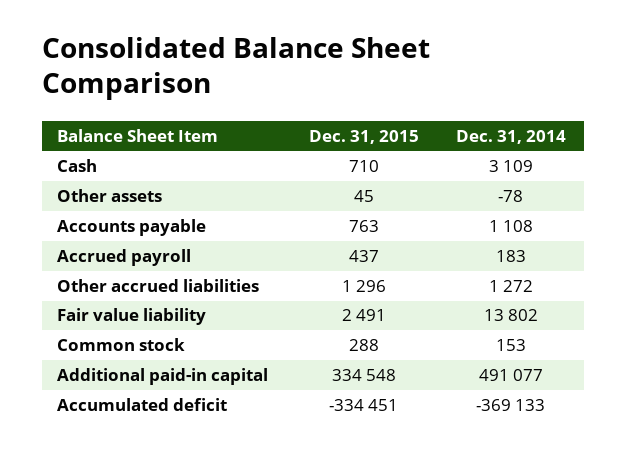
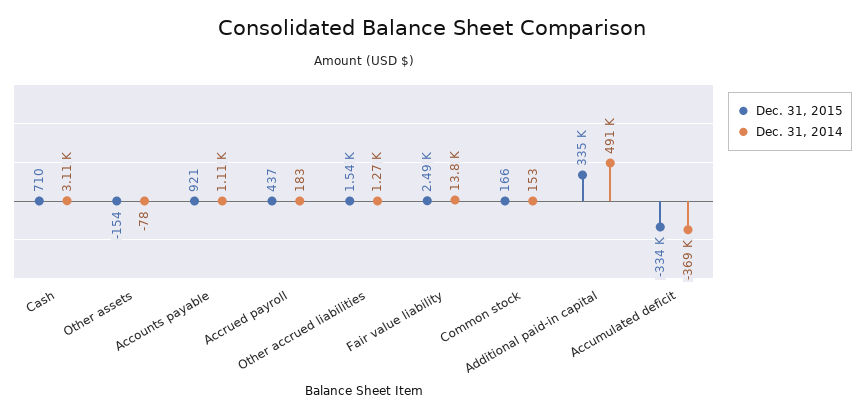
Dec. 31, 2015, Other assets: 45 -> -154
Dec. 31, 2015, Accounts payable: 763 -> 921
Dec. 31, 2015, Other accrued liabilities: 1296 -> 1540
Dec. 31, 2015, Common stock: 288 -> 166

